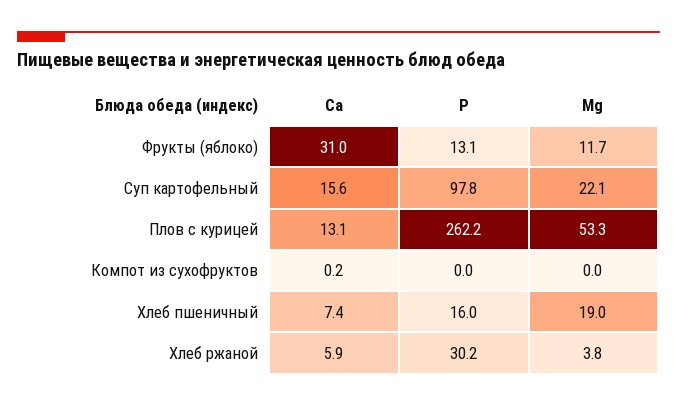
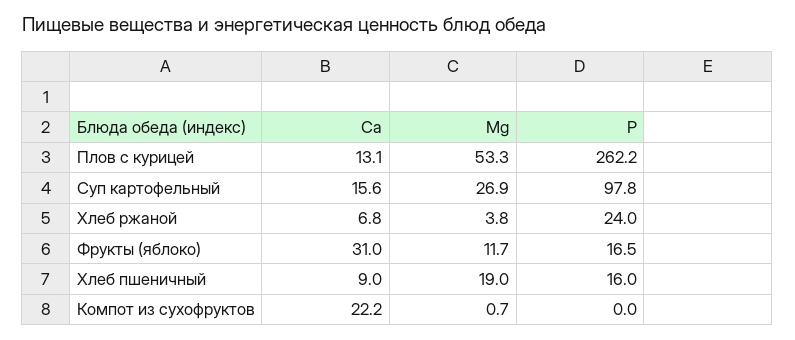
P, Фрукты (яблоко): 13.1 -> 16.5
Mg, Суп картофельный: 22.1 -> 26.9
Ca, Компот из сухофруктов: 0.2 -> 22.2
Mg, Компот из сухофруктов: 0 -> 0.7
Ca, Хлеб пшеничный: 7.4 -> 9
Ca, Хлеб ржаной: 5.9 -> 6.8
P, Хлеб ржаной: 30.2 -> 24

